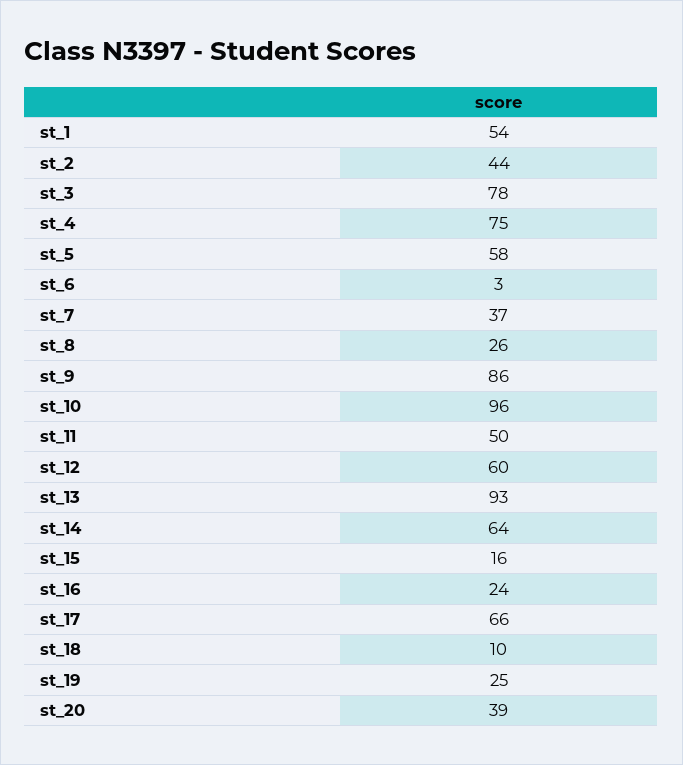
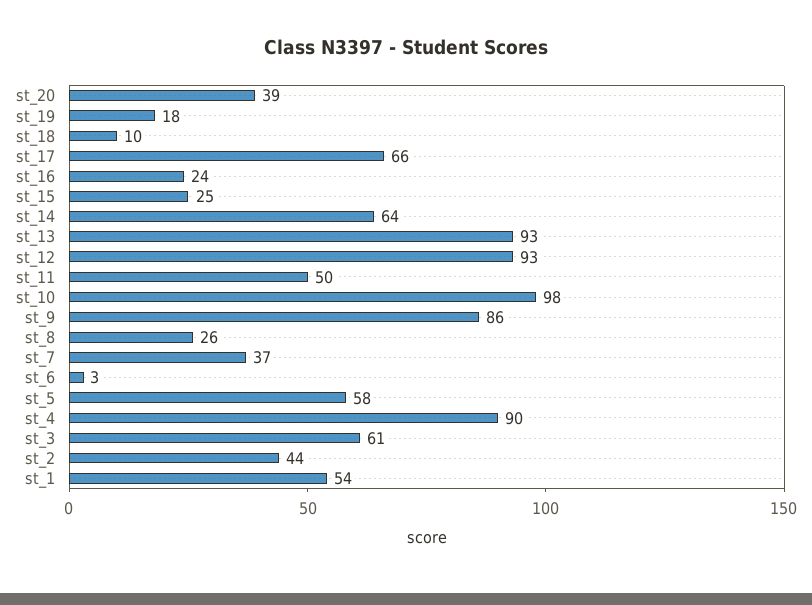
st_3: 78 -> 61
st_4: 75 -> 90
st_10: 96 -> 98
st_12: 60 -> 93
st_15: 16 -> 25
st_19: 25 -> 18

